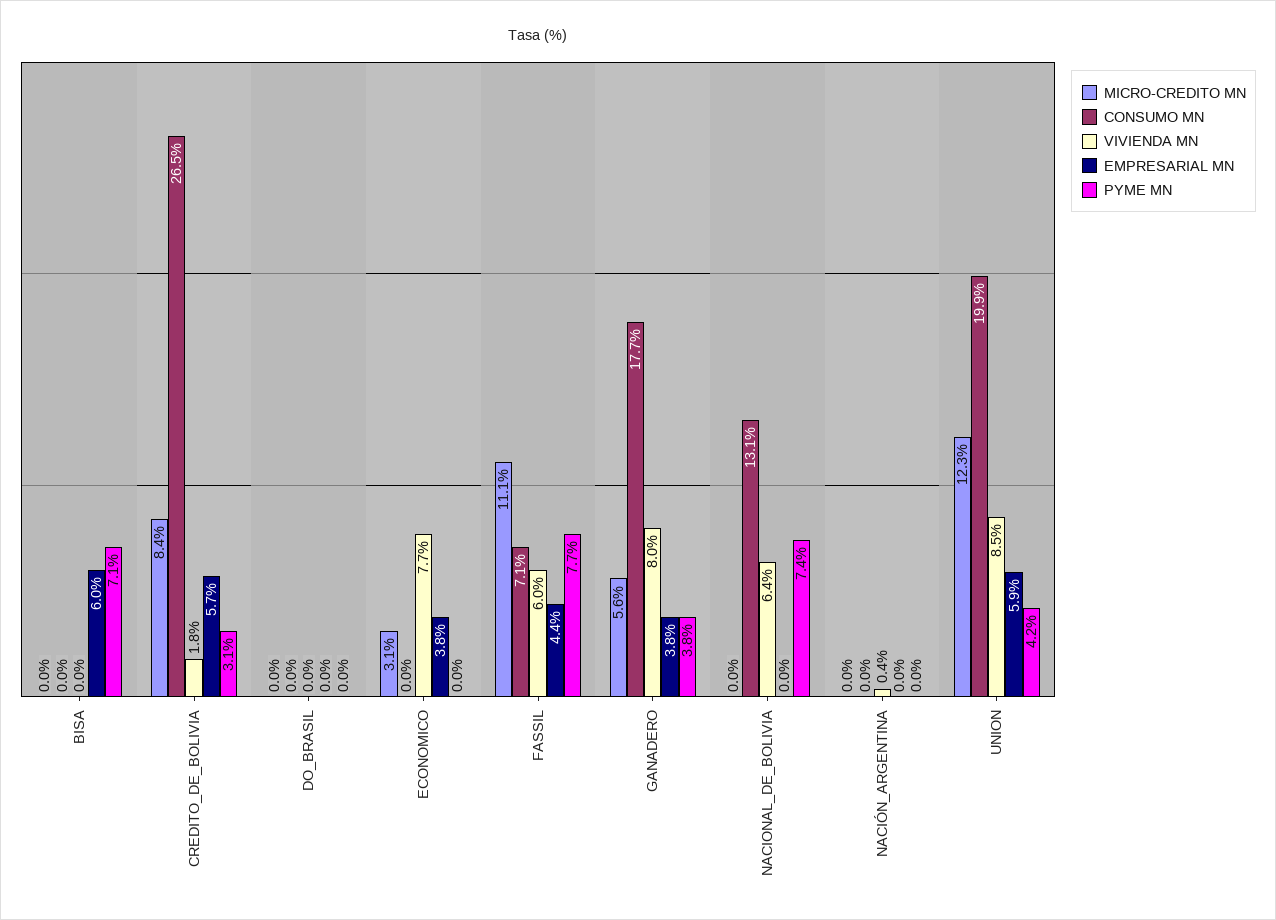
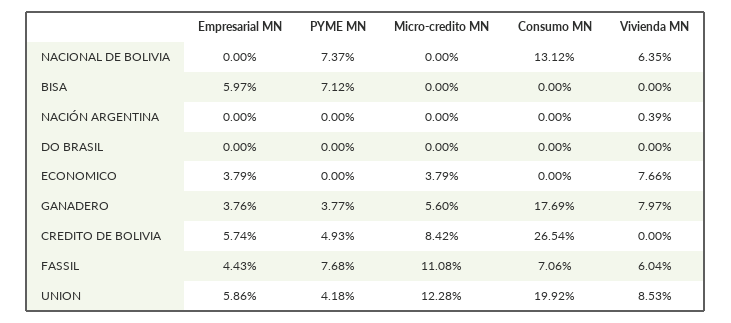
VIVIENDA MN, CREDITO_DE_BOLIVIA: 1.8 -> 0
PYME MN, CREDITO_DE_BOLIVIA: 3.1 -> 4.93
MICRO-CREDITO MN, ECONOMICO: 3.1 -> 3.79

